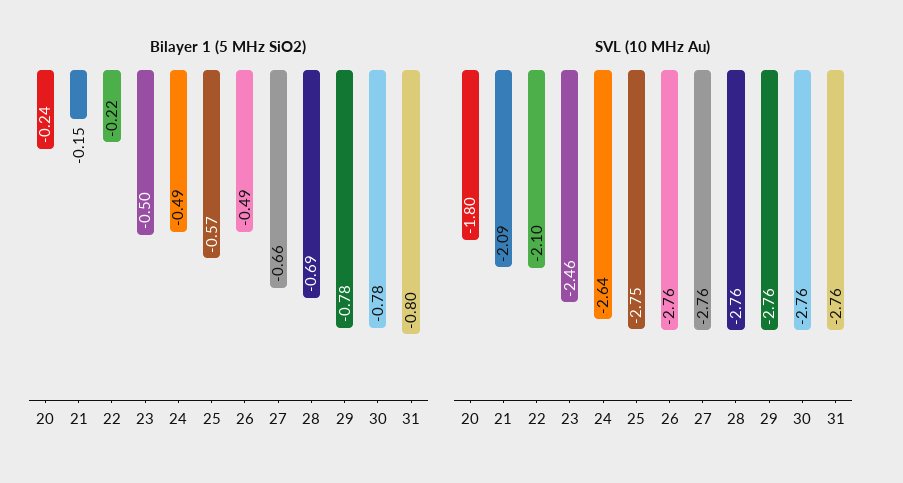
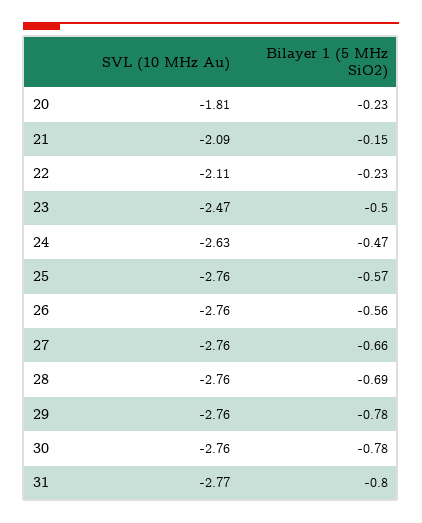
Bilayer 1 (5 MHz SiO2), 20: -0.24 -> -0.23
Bilayer 1 (5 MHz SiO2), 22: -0.22 -> -0.23
Bilayer 1 (5 MHz SiO2), 24: -0.49 -> -0.47
Bilayer 1 (5 MHz SiO2), 26: -0.49 -> -0.56
SVL (10 MHz Au), 20: -1.8 -> -1.81
SVL (10 MHz Au), 22: -2.1 -> -2.11
SVL (10 MHz Au), 23: -2.46 -> -2.47
SVL (10 MHz Au), 24: -2.64 -> -2.63
SVL (10 MHz Au), 25: -2.75 -> -2.76
SVL (10 MHz Au), 31: -2.76 -> -2.77

